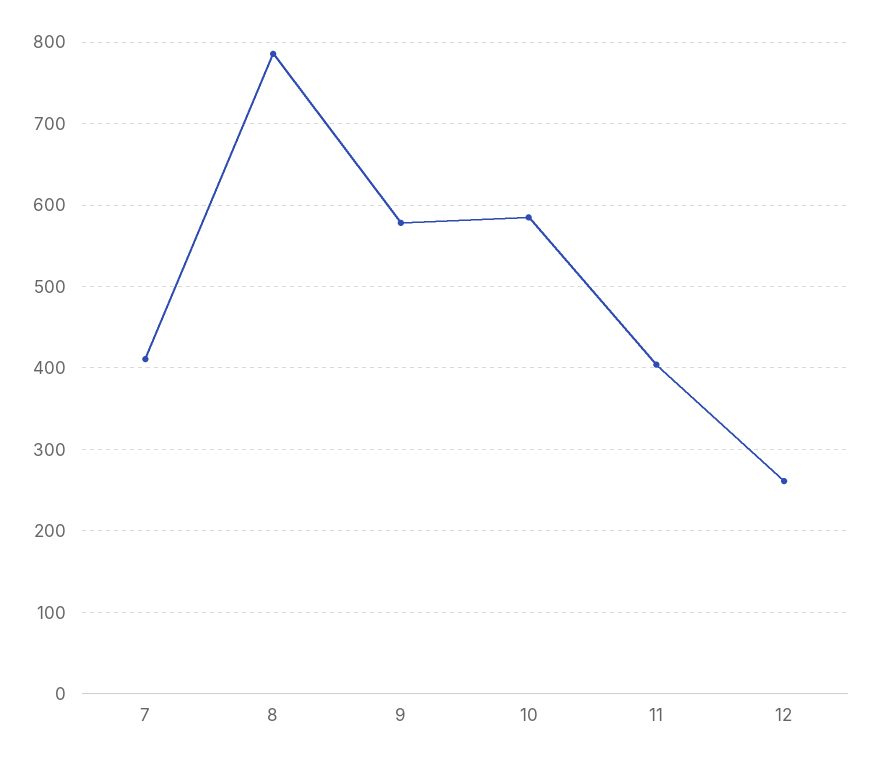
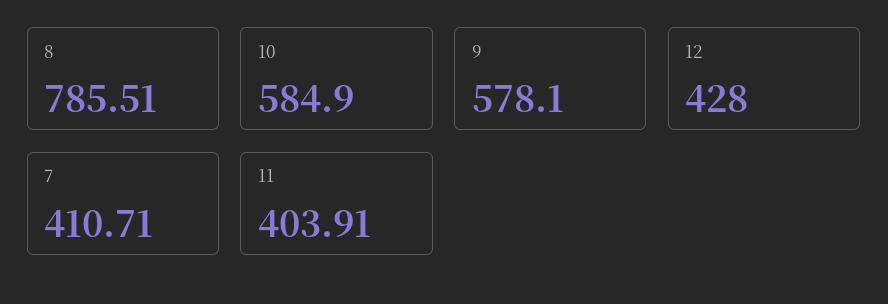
12: 260 -> 428

